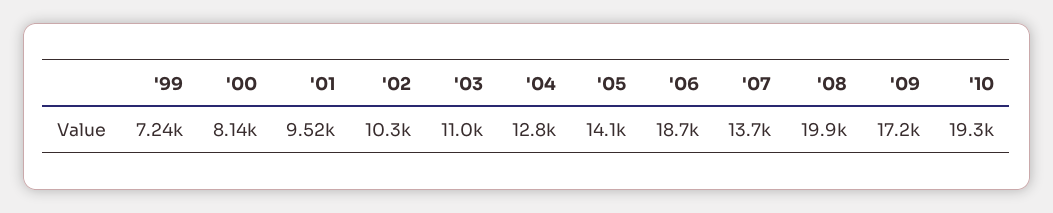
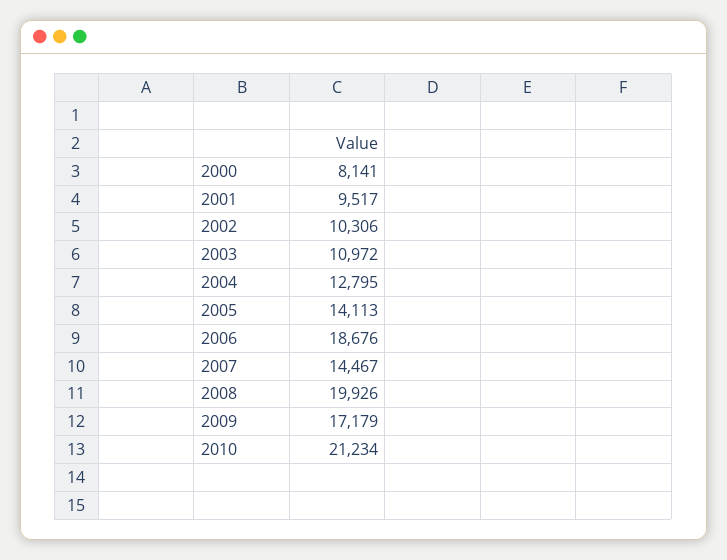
'99: 7240 -> none
'07: 13700 -> 14467
'10: 19300 -> 21234

